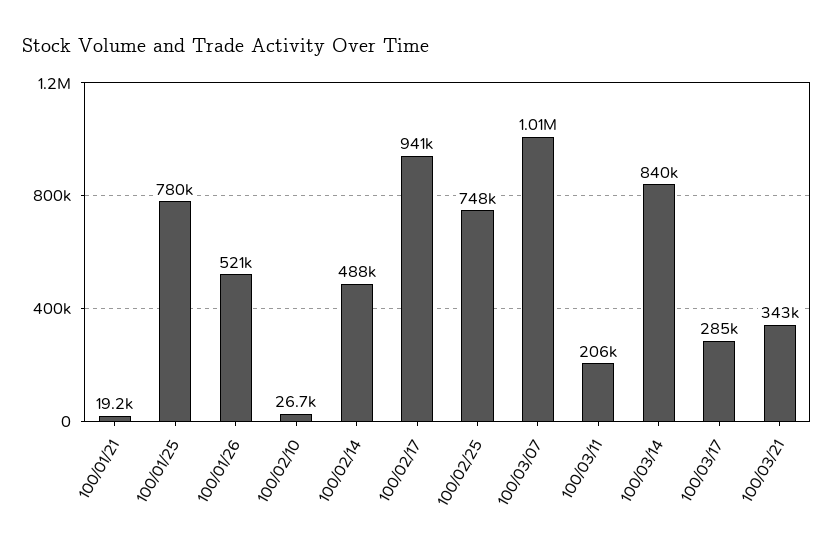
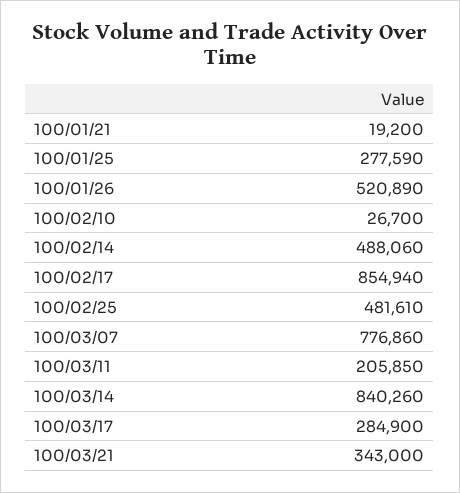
100/01/25: 780000 -> 277590
100/02/17: 941000 -> 854940
100/02/25: 748000 -> 481610
100/03/07: 1010000 -> 776860

